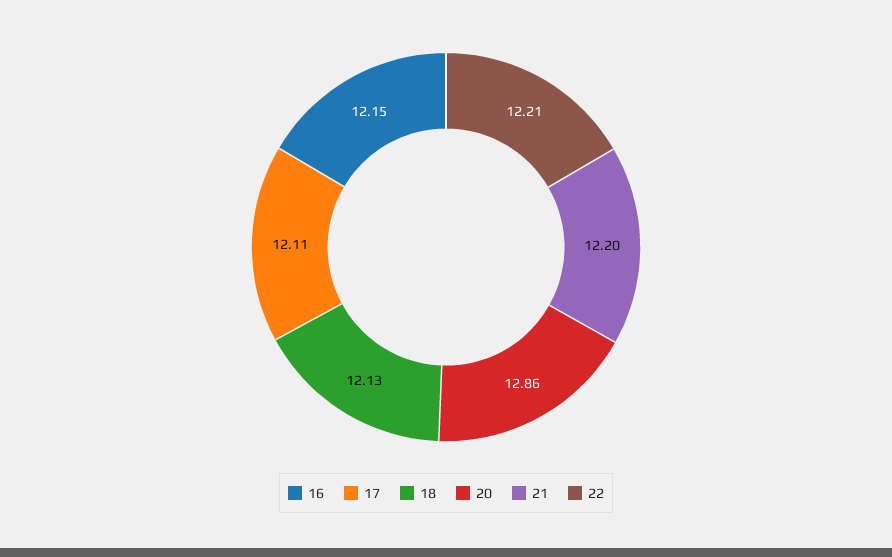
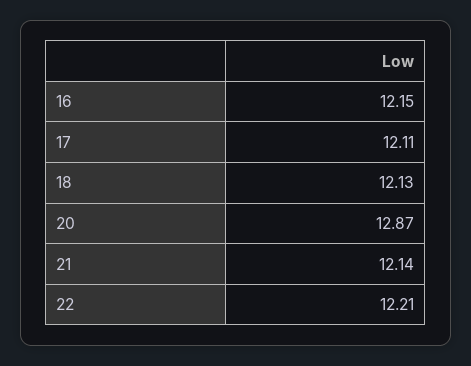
20: 12.86 -> 12.87
21: 12.2 -> 12.14

